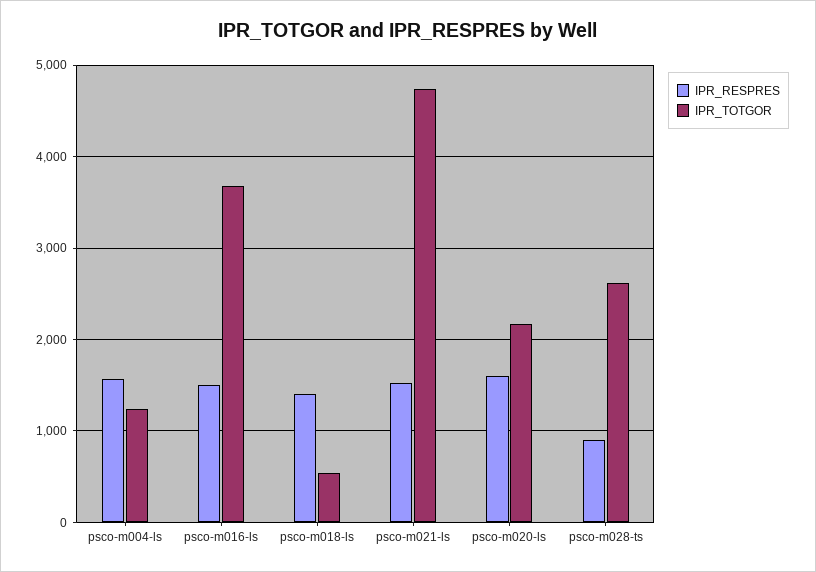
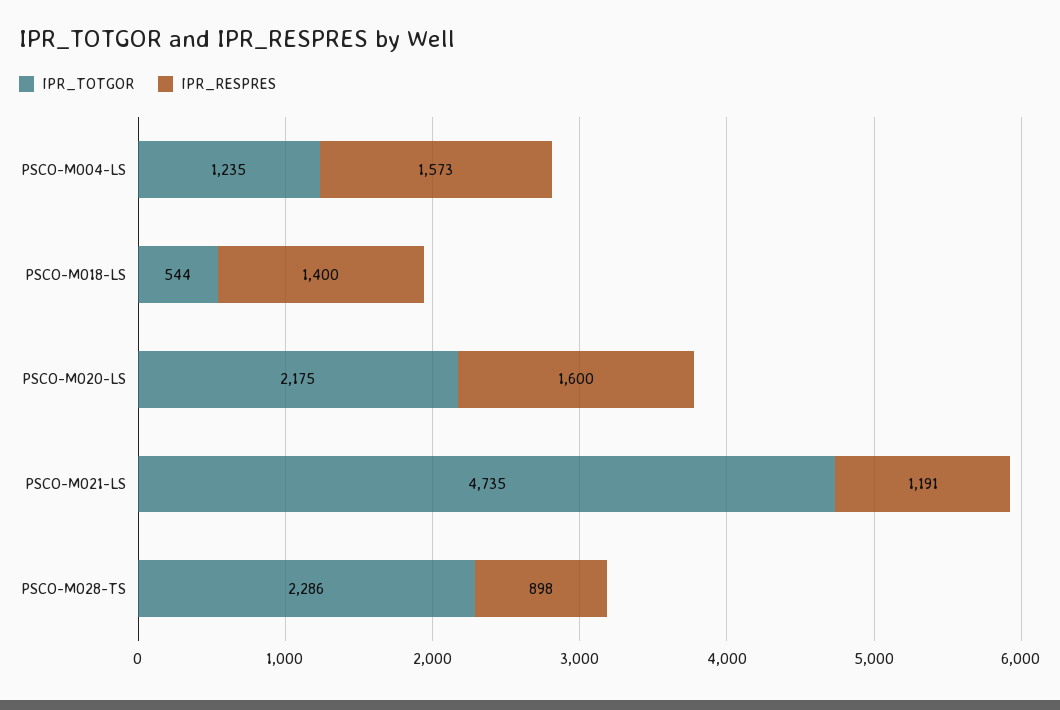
IPR_RESPRES, psco-m016-ls: 1500 -> none
IPR_TOTGOR, psco-m016-ls: 3700 -> none
IPR_RESPRES, psco-m021-ls: 1500 -> 1191
IPR_TOTGOR, psco-m028-ts: 2600 -> 2286

